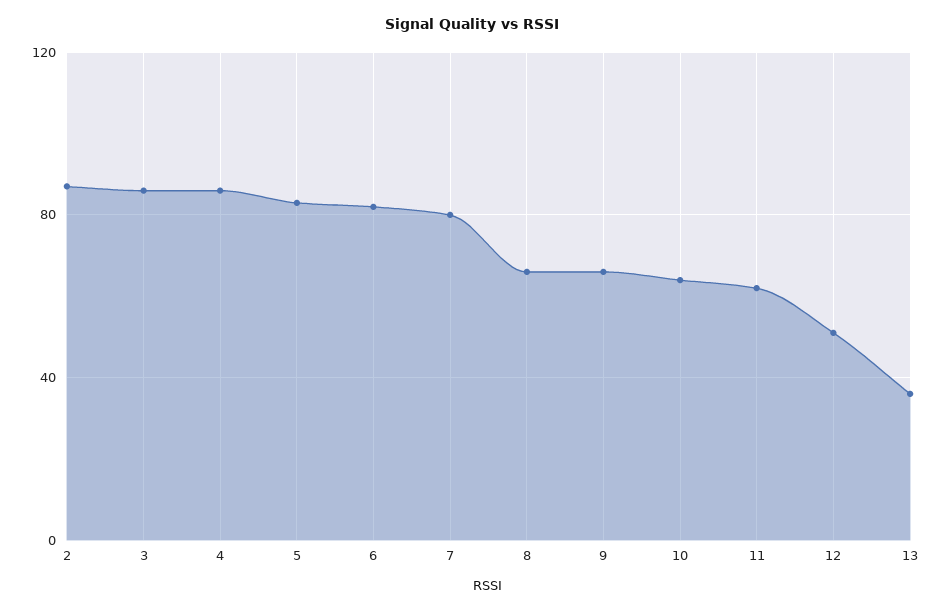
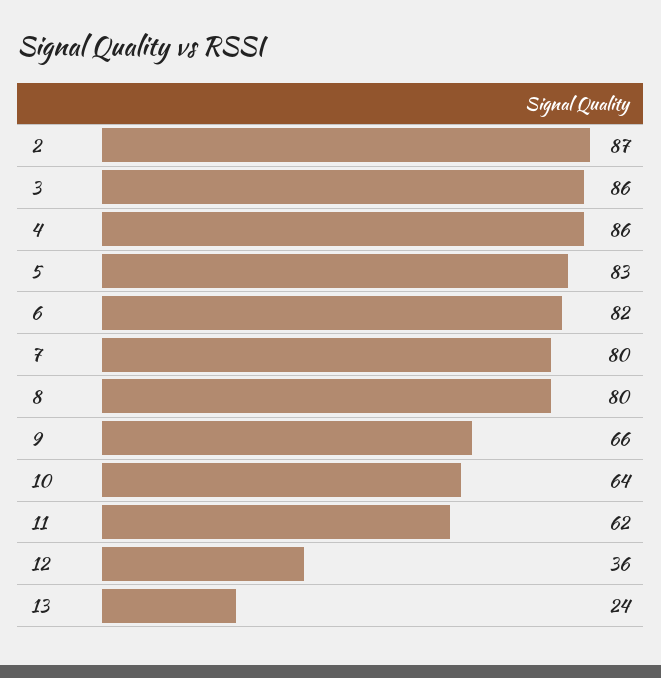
8: 65 -> 80
12: 50 -> 36
13: 35 -> 24

